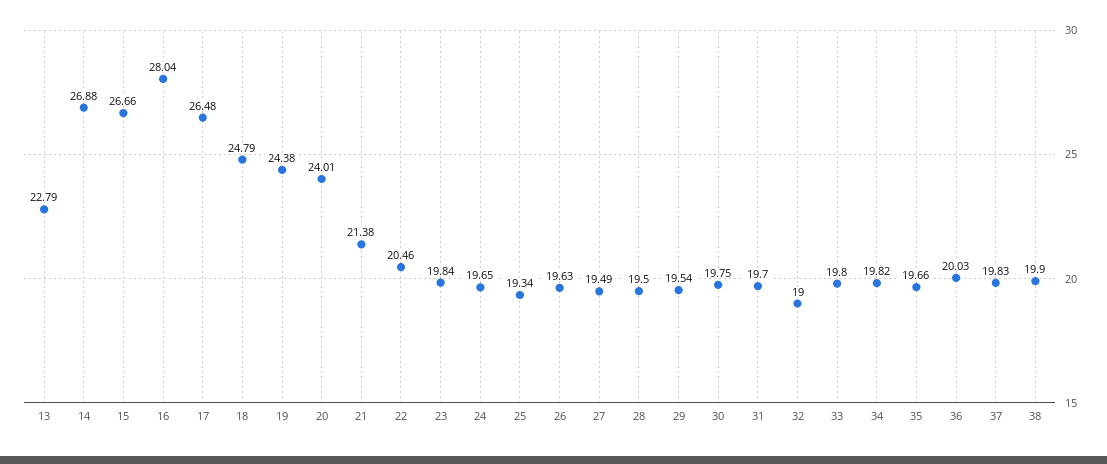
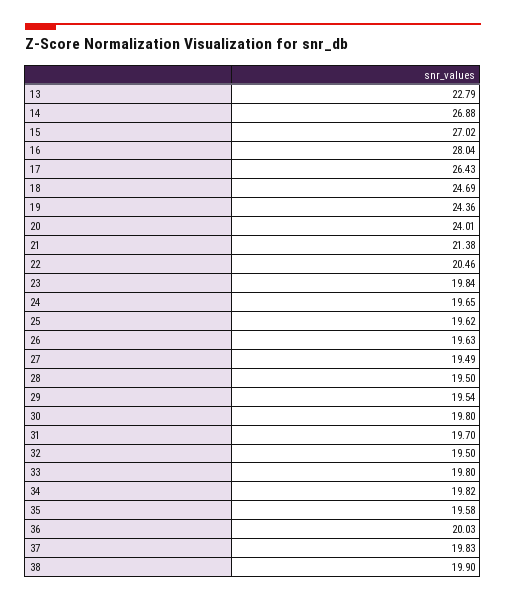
15: 26.66 -> 27.02
17: 26.48 -> 26.43
18: 24.79 -> 24.69
19: 24.38 -> 24.36
25: 19.34 -> 19.62
30: 19.75 -> 19.8
32: 19 -> 19.5
35: 19.66 -> 19.58

